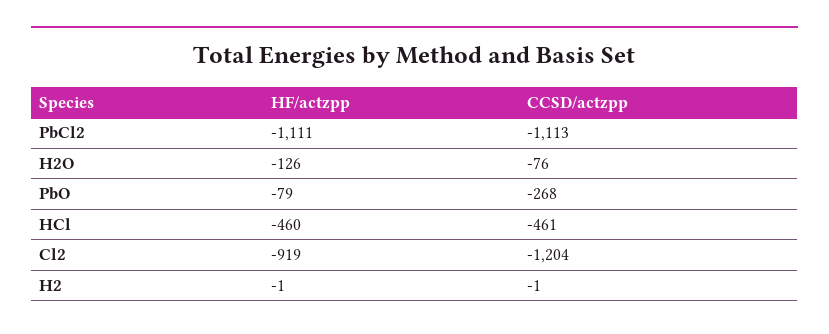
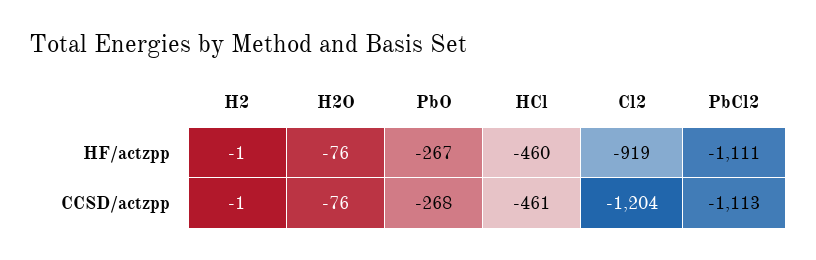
HF/actzpp, H2O: -126 -> -76
HF/actzpp, PbO: -79 -> -267

